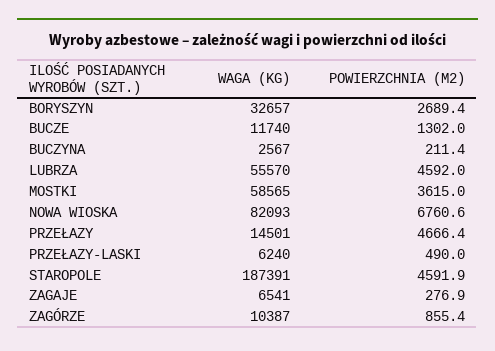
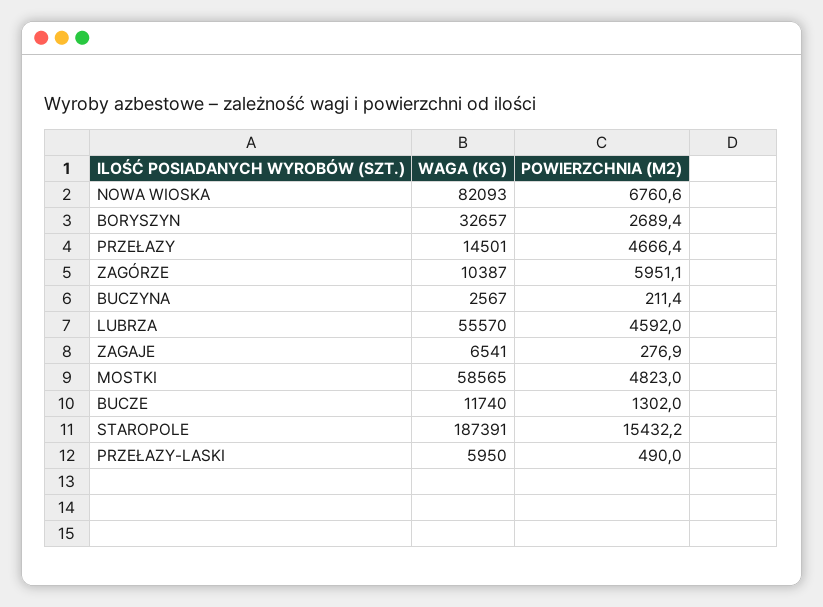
POWIERZCHNIA (M2), MOSTKI: 3615 -> 4823
WAGA (KG), PRZEŁAZY-LASKI: 6240 -> 5950
POWIERZCHNIA (M2), STAROPOLE: 4591.9 -> 15432.2
POWIERZCHNIA (M2), ZAGÓRZE: 855.4 -> 5951.1

